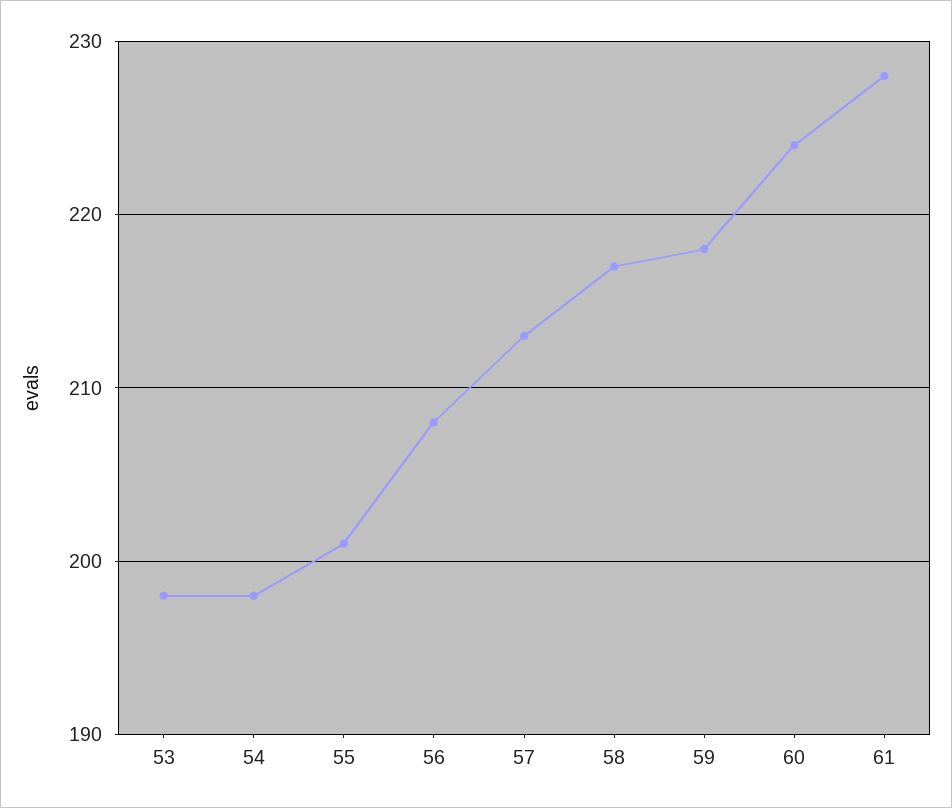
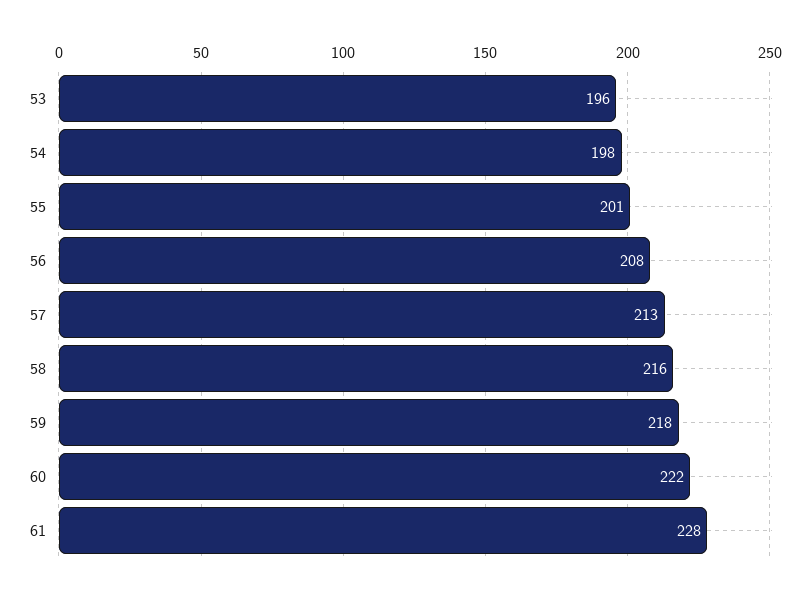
53: 198 -> 196
58: 217 -> 216
60: 224 -> 222

